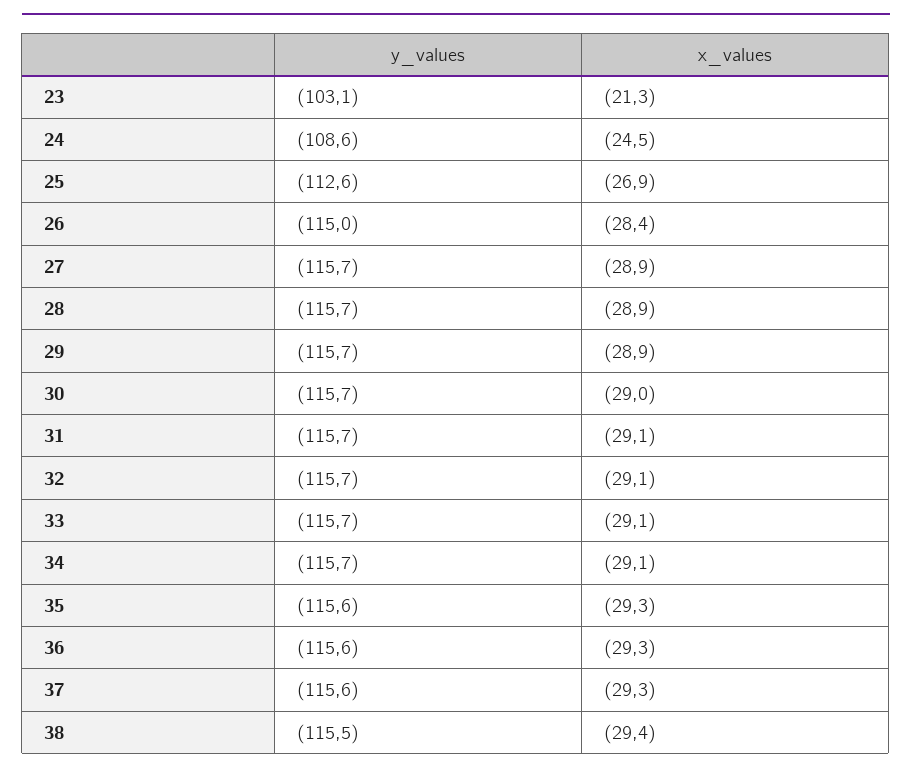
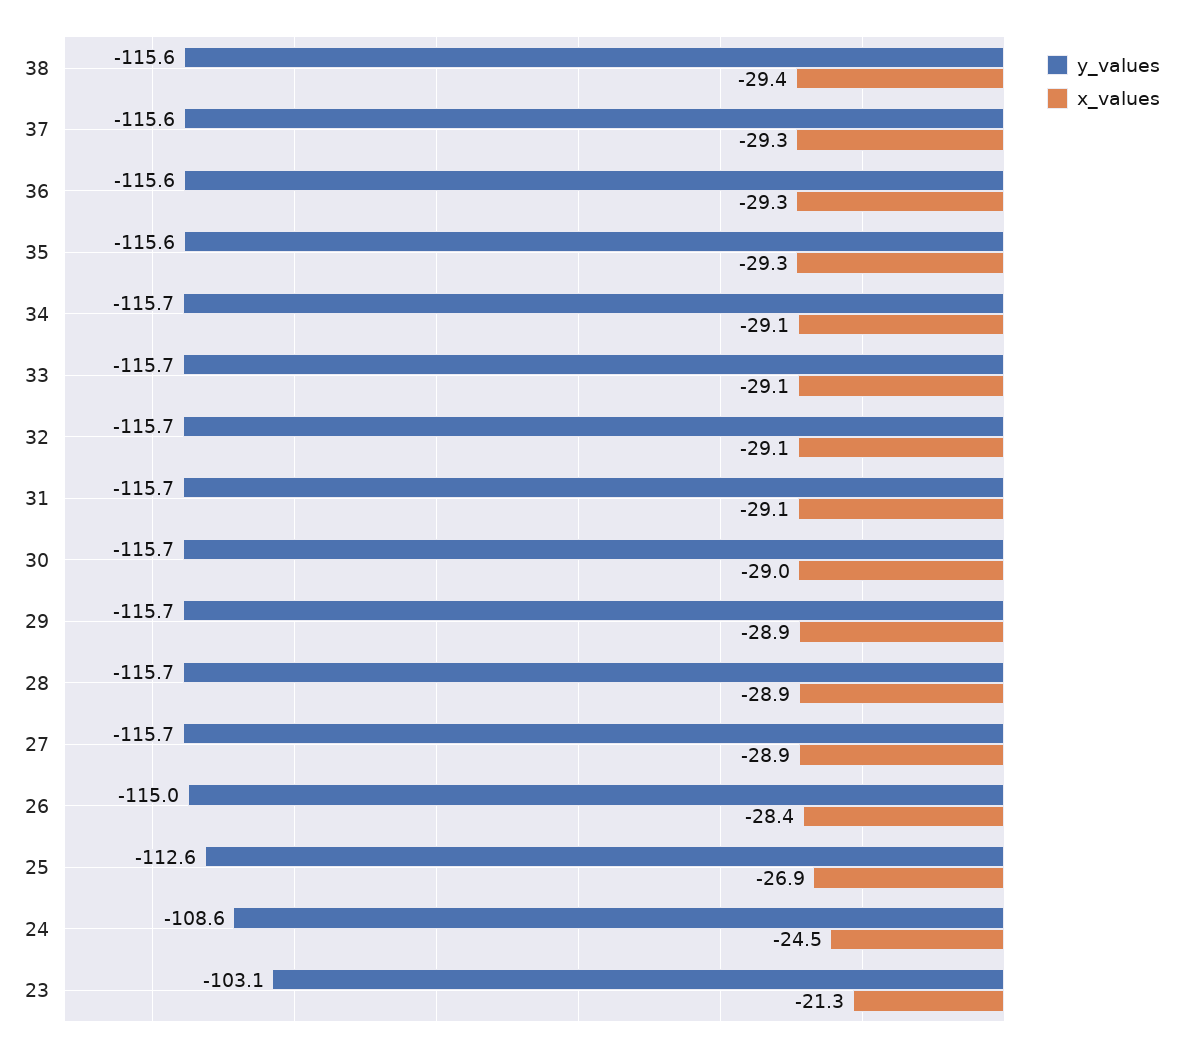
y_values, 38: -115.5 -> -115.6

